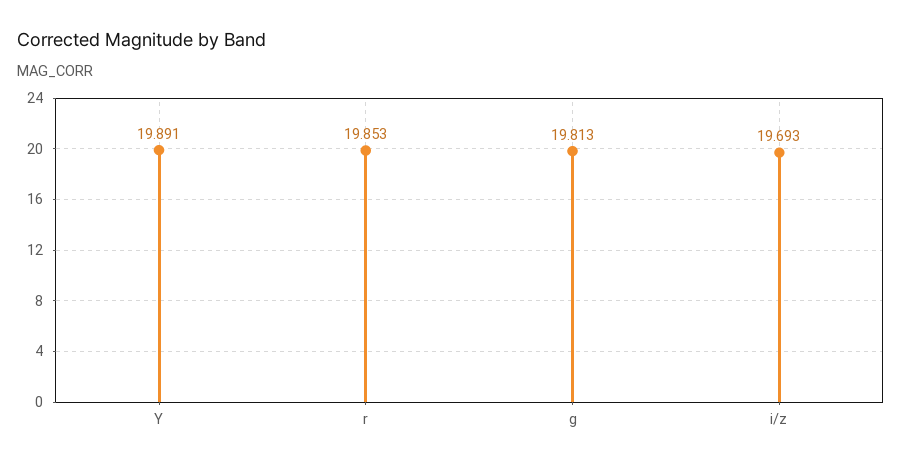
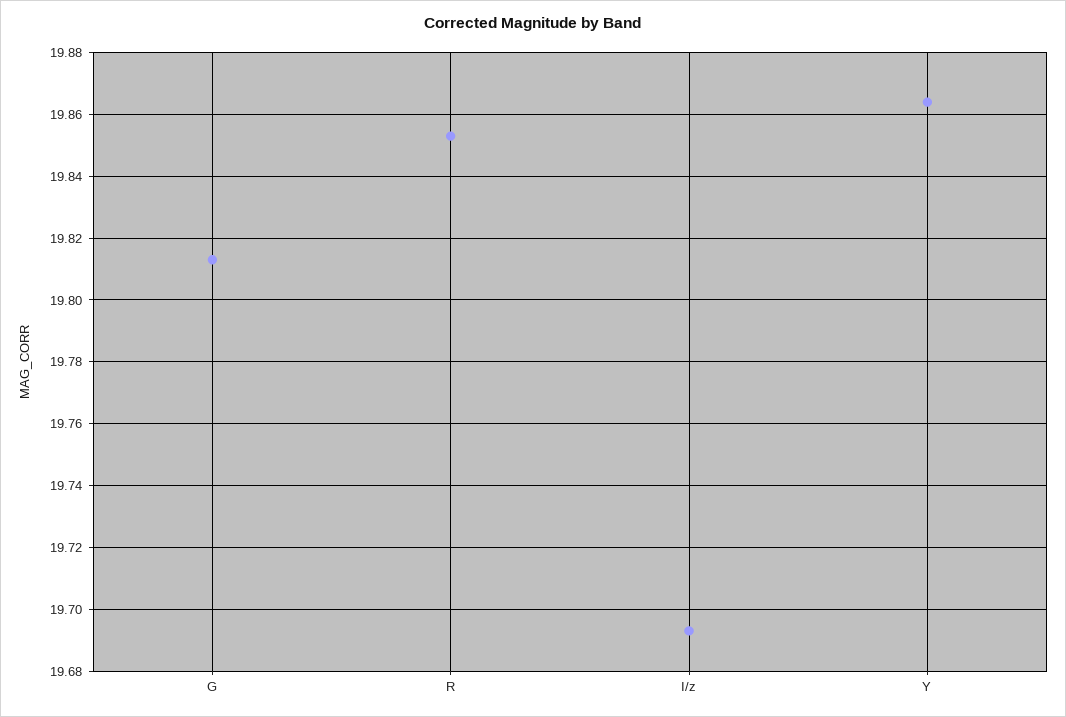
Y: 19.891 -> 19.865

